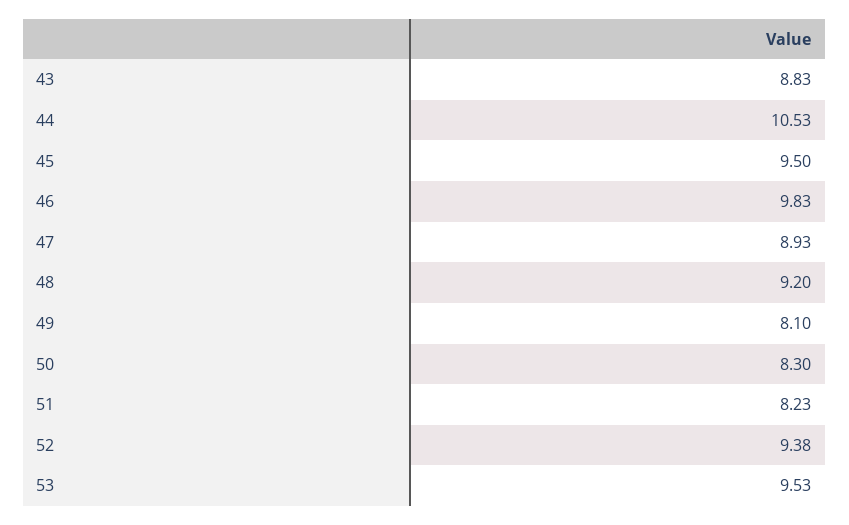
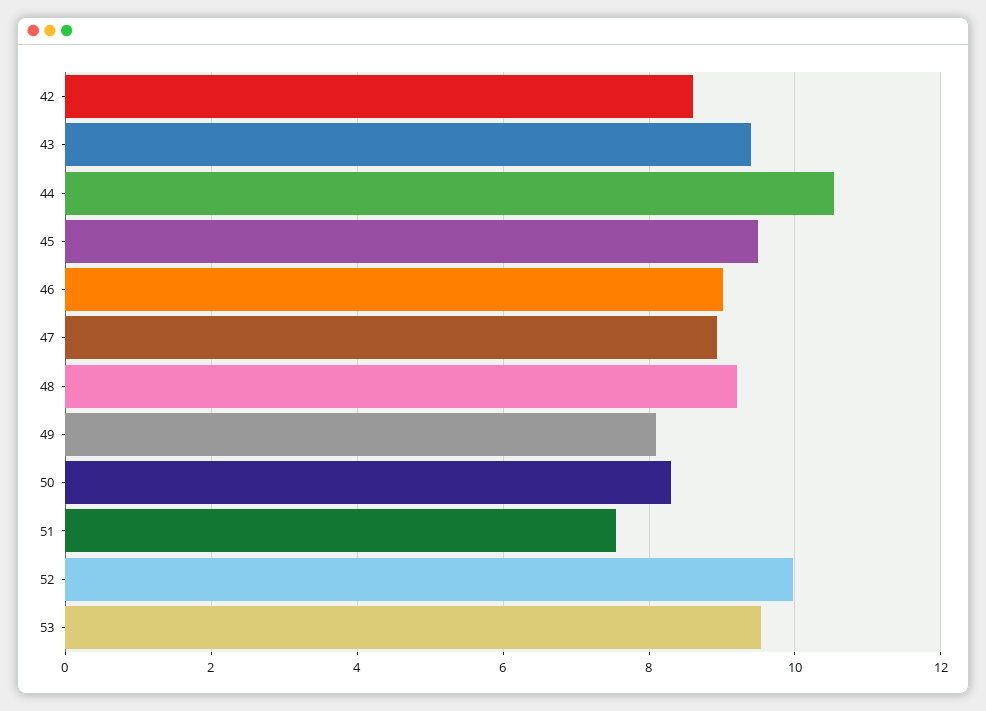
43: 8.83 -> 9.4
46: 9.83 -> 9
51: 8.23 -> 7.6
52: 9.38 -> 10
42: none -> 8.6

